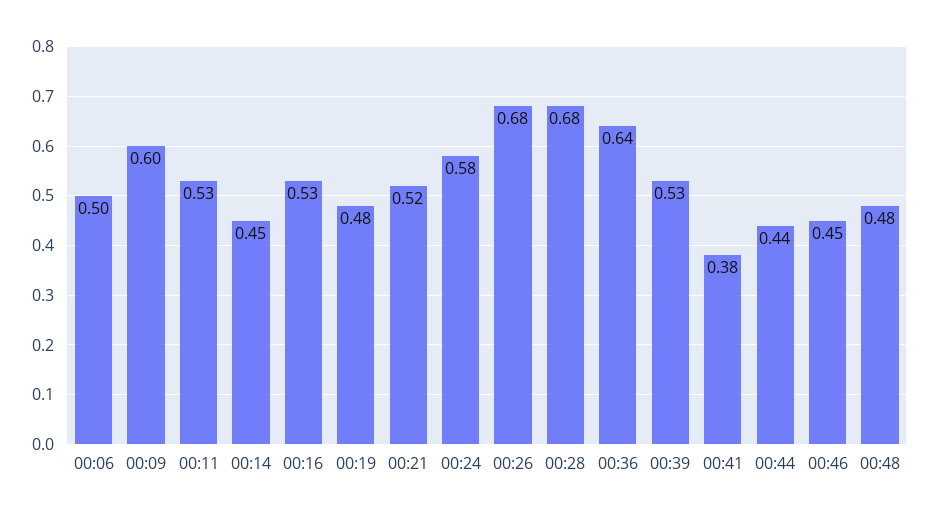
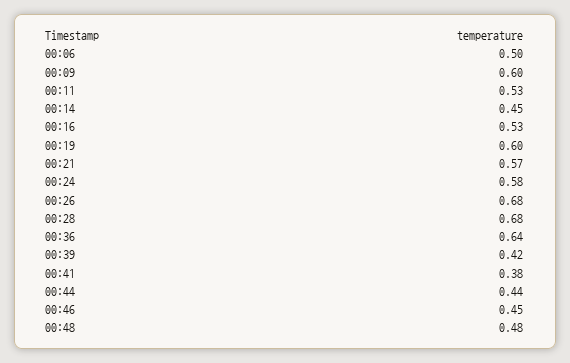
00:19: 0.48 -> 0.6
00:21: 0.52 -> 0.57
00:39: 0.53 -> 0.42

